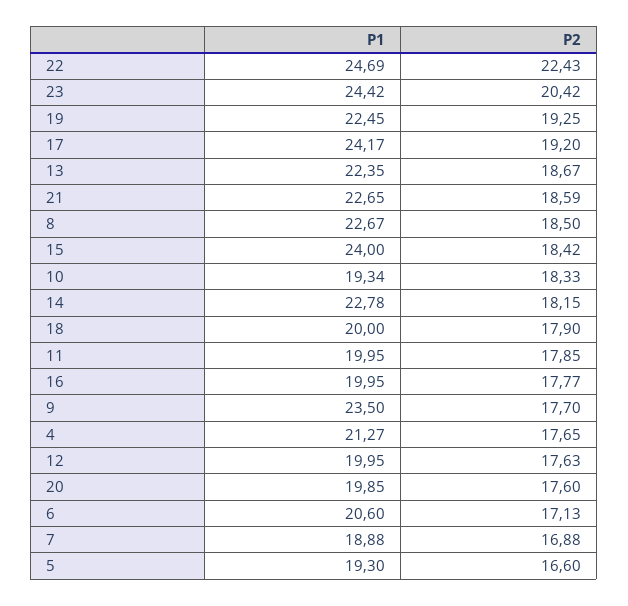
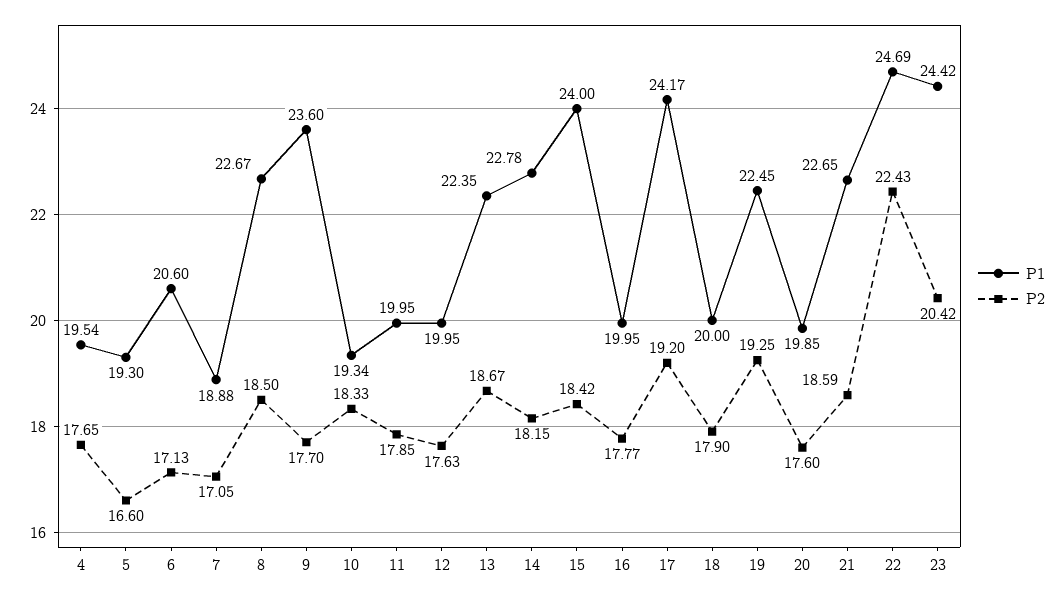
P1, 9: 23.5 -> 23.6
P1, 4: 21.27 -> 19.54
P2, 7: 16.88 -> 17.05

